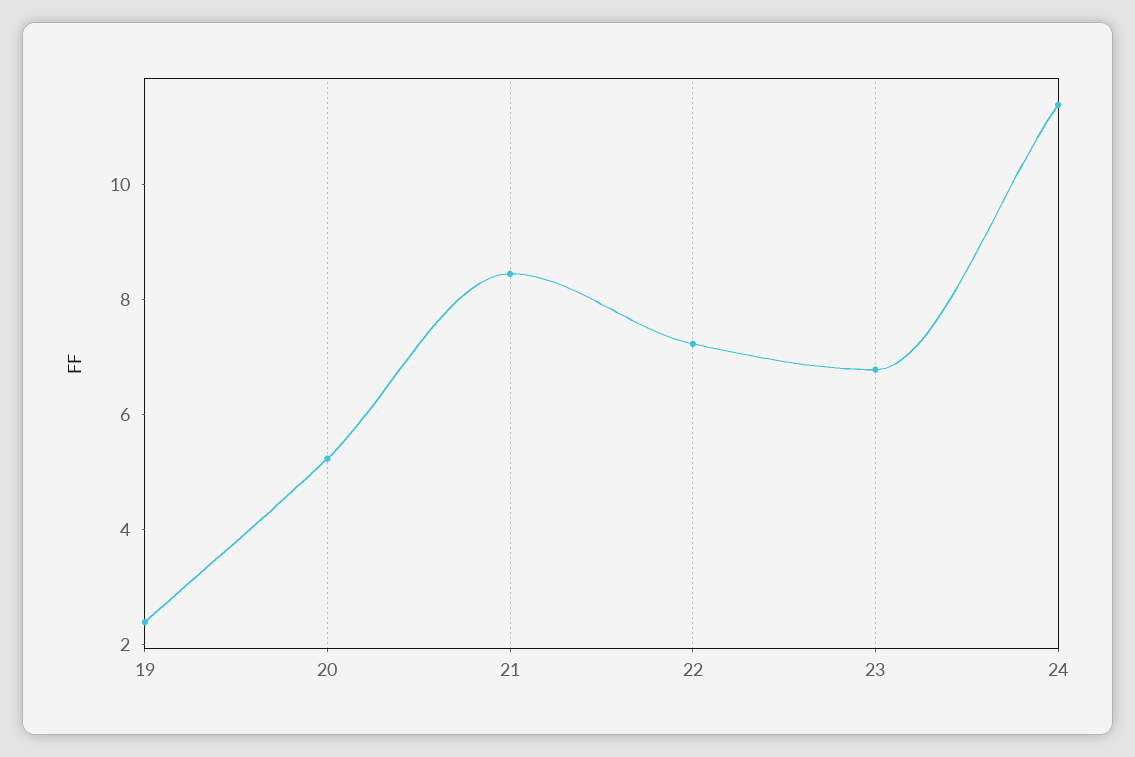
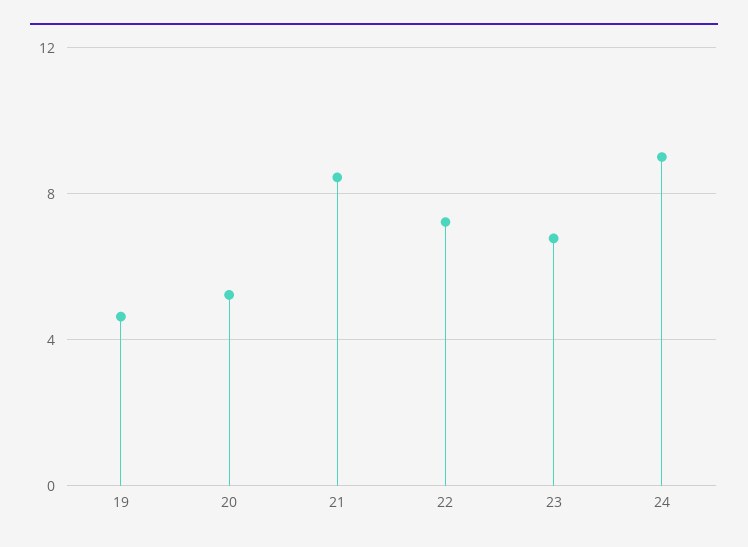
19: 2.5 -> 4.5
24: 11.5 -> 9

